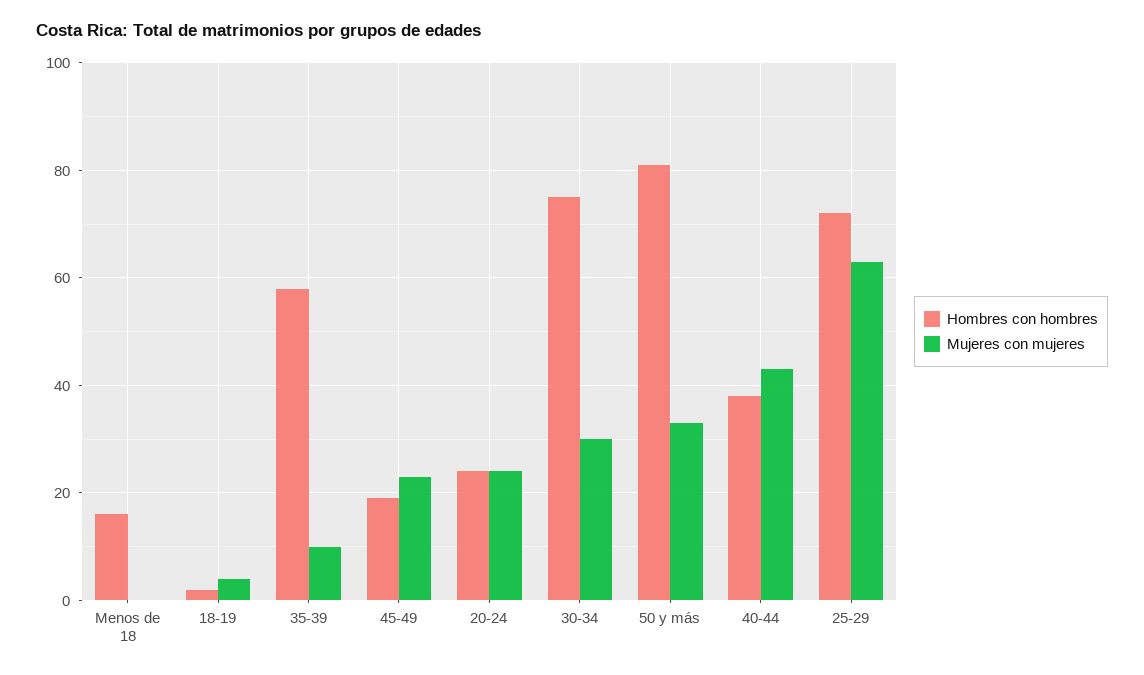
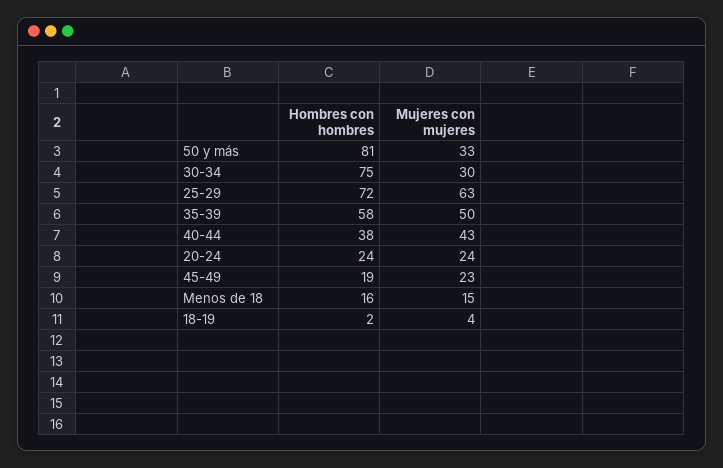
Mujeres con mujeres, Menos de 18: 0 -> 15
Mujeres con mujeres, 35-39: 10 -> 50

